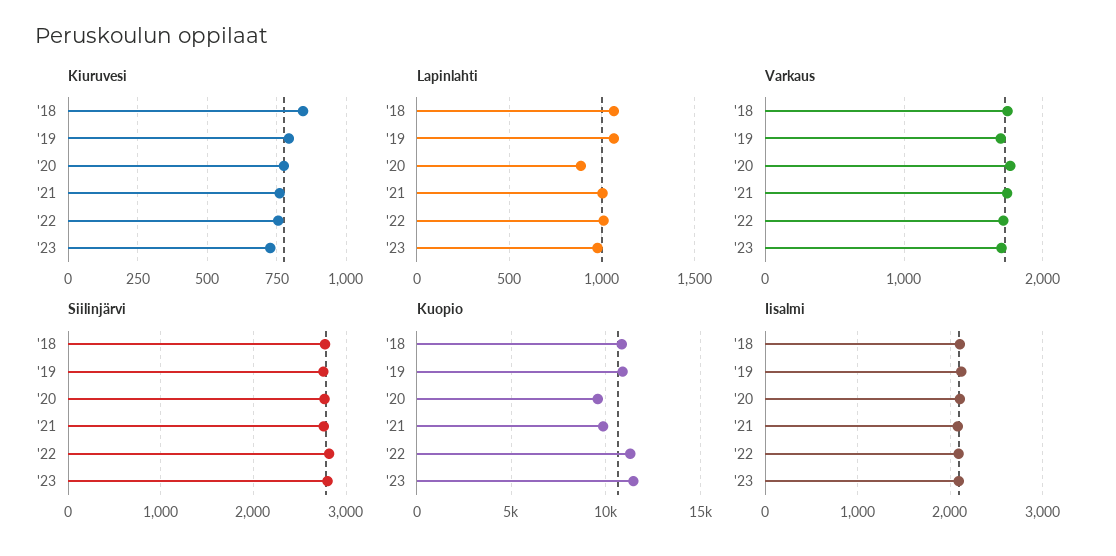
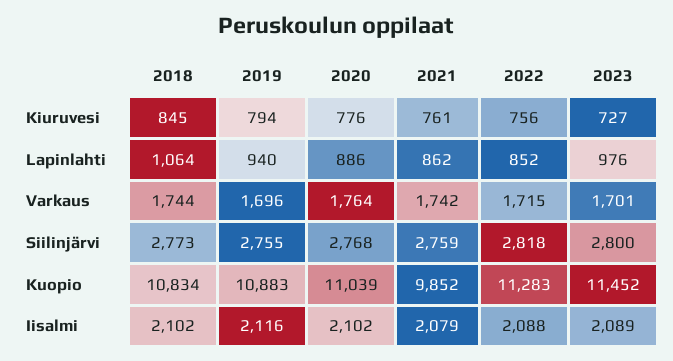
Lapinlahti, '19: 1050 -> 940
Lapinlahti, '21: 1000 -> 862
Lapinlahti, '22: 1000 -> 852
Kuopio, '20: 9500 -> 11039

